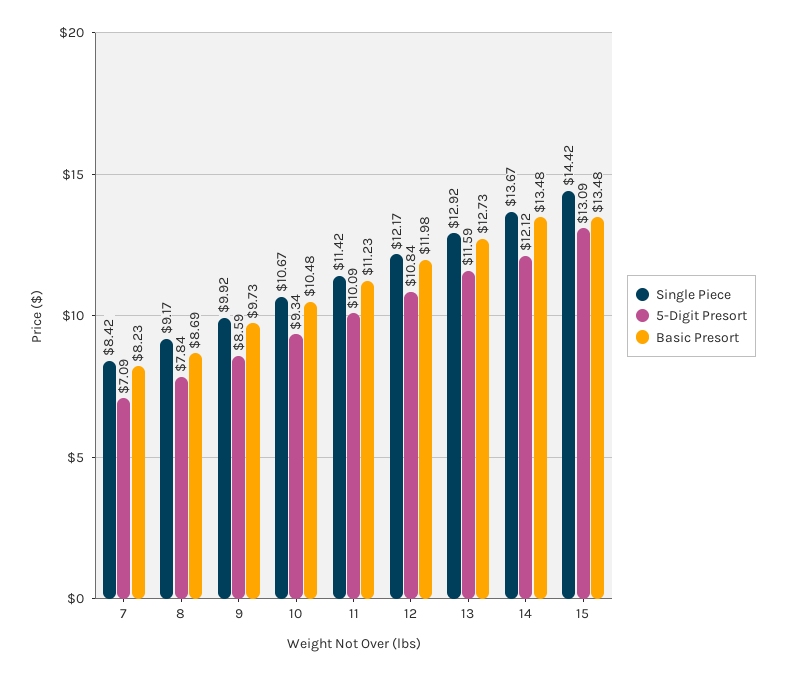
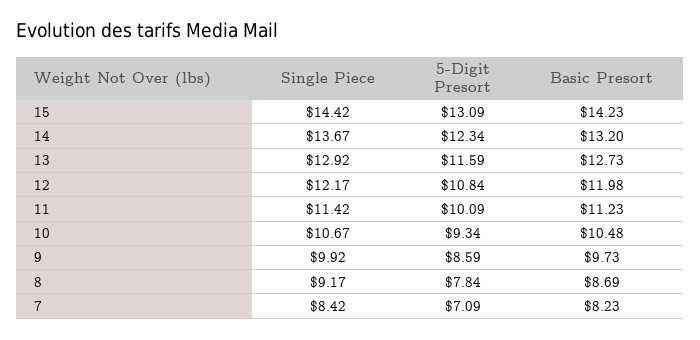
5-Digit Presort, 14: 12.12 -> 12.34
Basic Presort, 14: 13.48 -> 13.2
Basic Presort, 15: 13.48 -> 14.23

